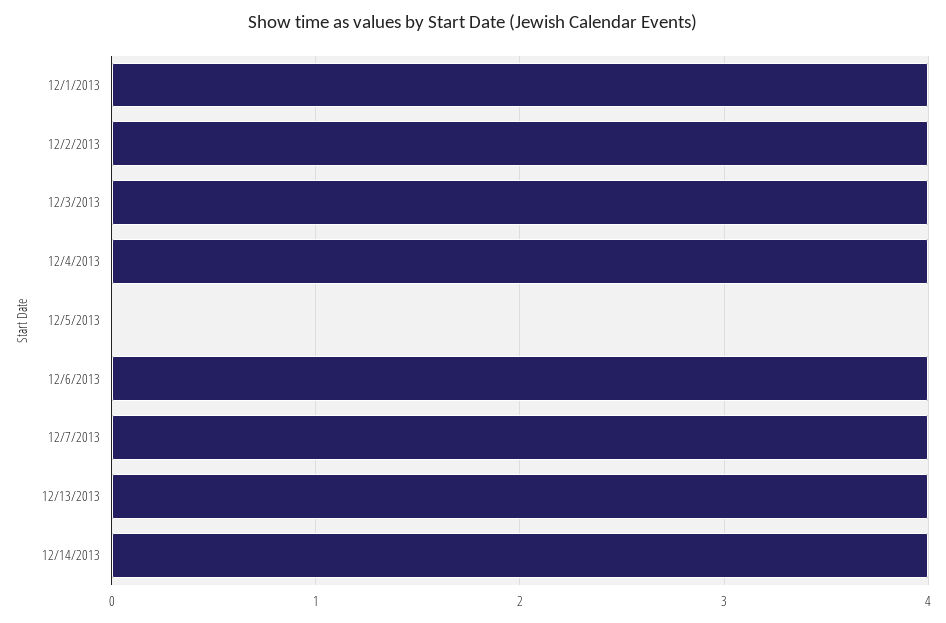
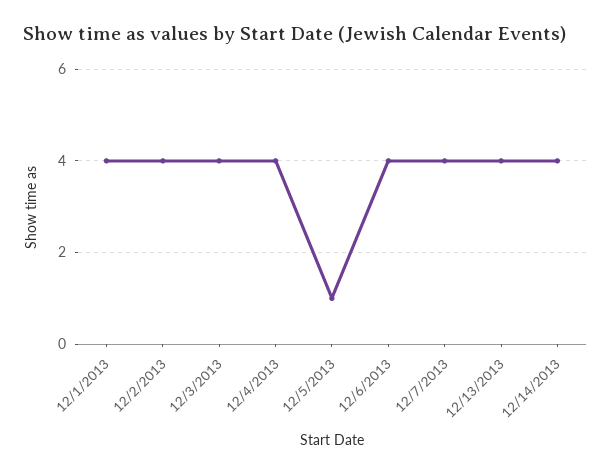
12/5/2013: 0 -> 1

